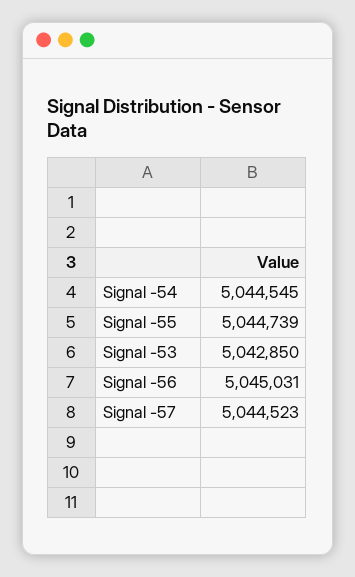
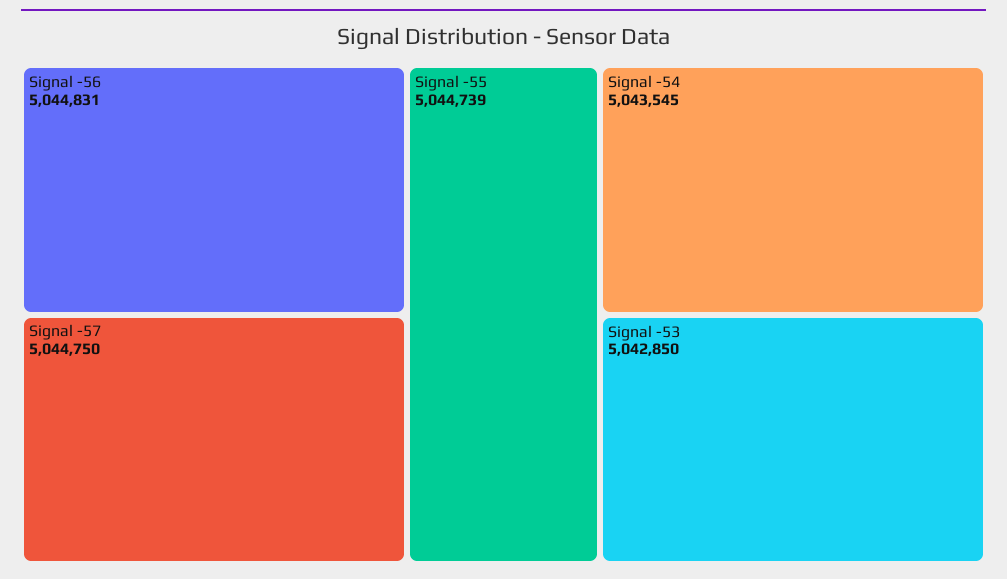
Signal -54: 5044545 -> 5043545
Signal -56: 5045031 -> 5044831
Signal -57: 5044523 -> 5044750

